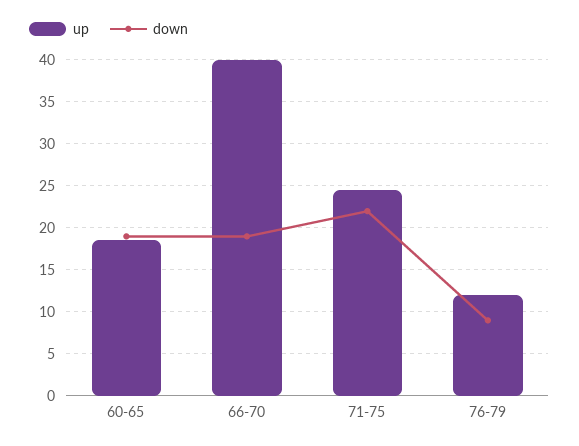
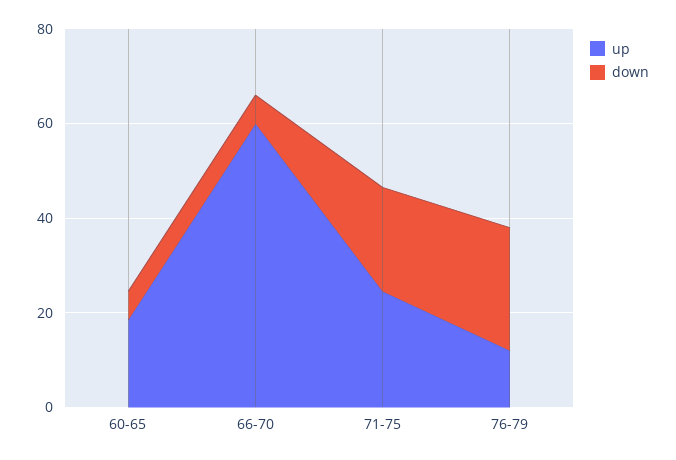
down, 60-65: 19 -> 5
up, 66-70: 40 -> 60
down, 66-70: 19 -> 5
down, 76-79: 9 -> 25

